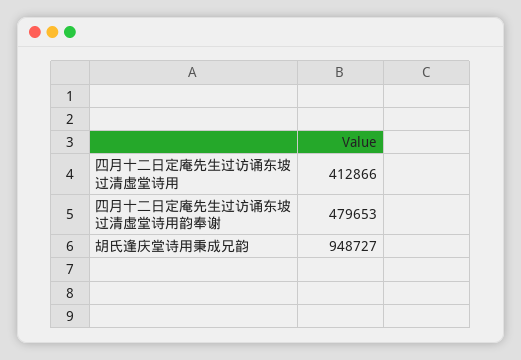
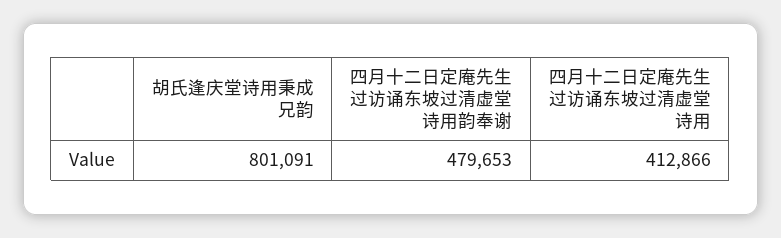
胡氏逢庆堂诗用秉成兄韵: 948727 -> 801091

